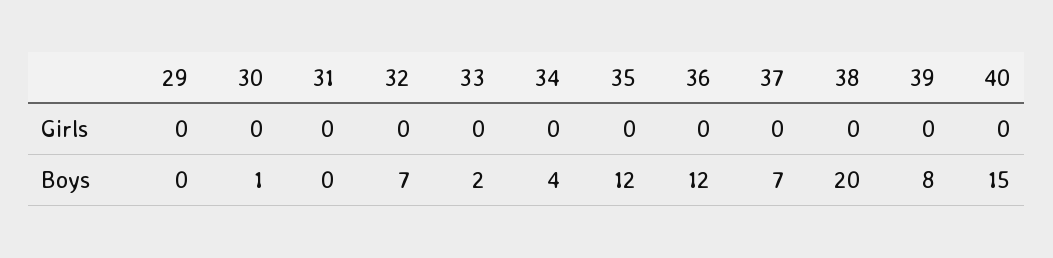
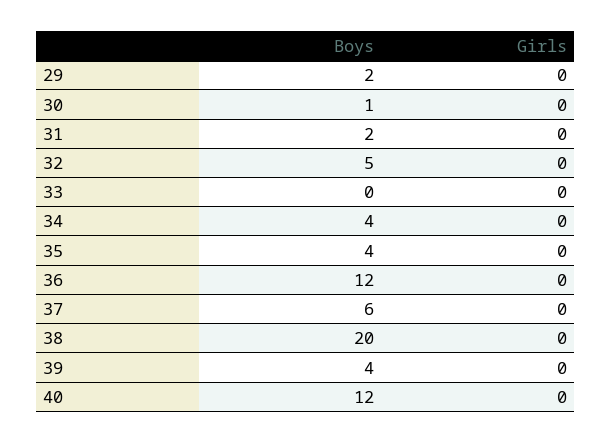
29, Boys: 0 -> 2
31, Boys: 0 -> 2
32, Boys: 7 -> 5
33, Boys: 2 -> 0
35, Boys: 12 -> 4
37, Boys: 7 -> 6
39, Boys: 8 -> 4
40, Boys: 15 -> 12

